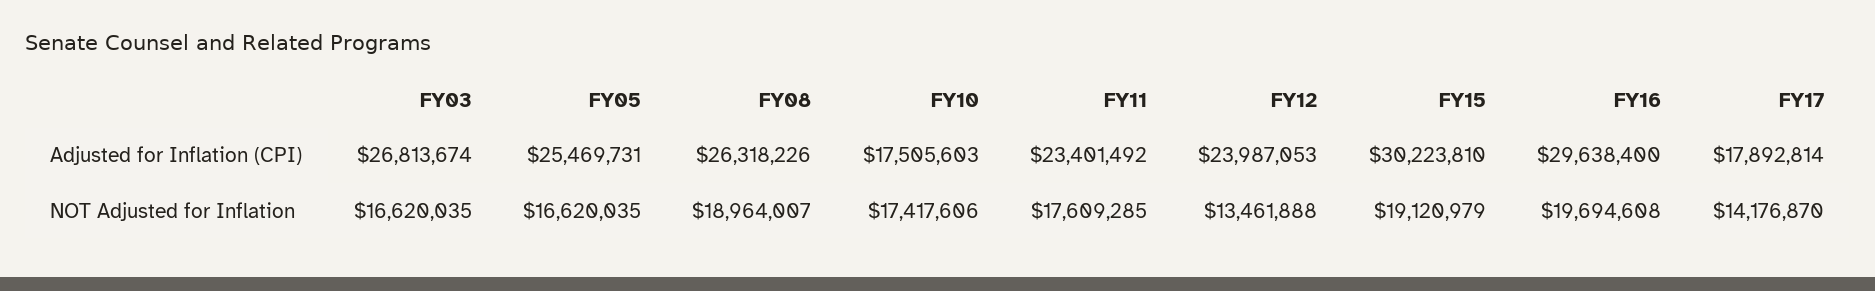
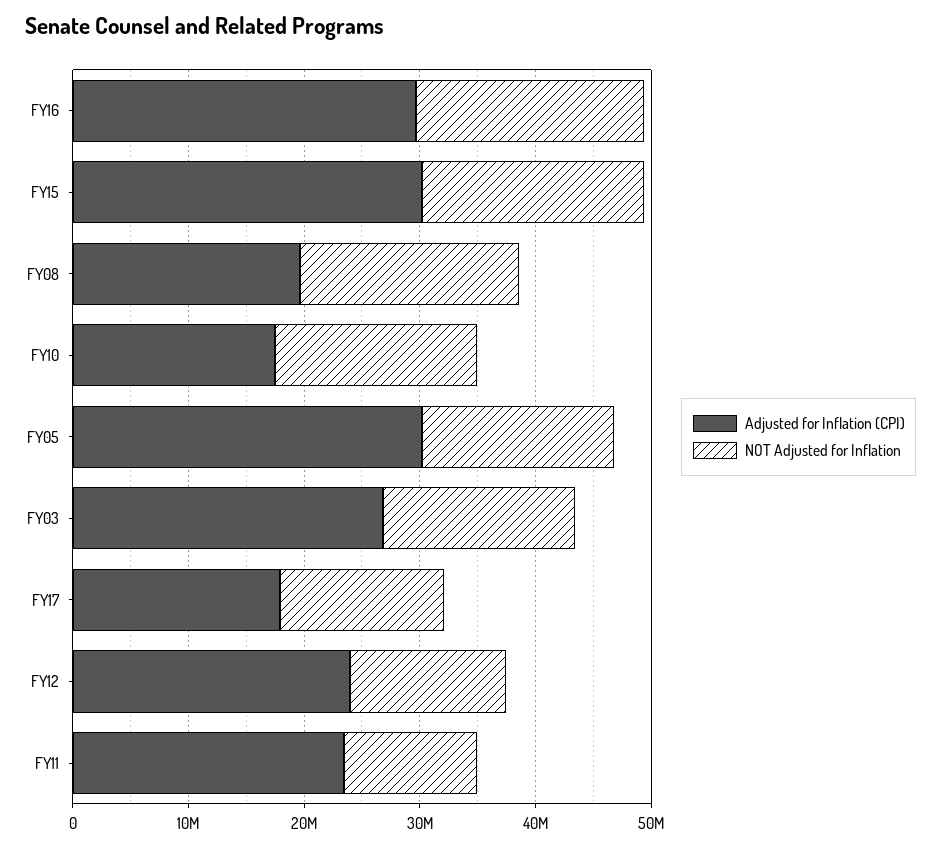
Adjusted for Inflation (CPI), FY05: 25469731 -> 30000000
Adjusted for Inflation (CPI), FY08: 26318226 -> 20000000
NOT Adjusted for Inflation, FY11: 17609285 -> 12000000

